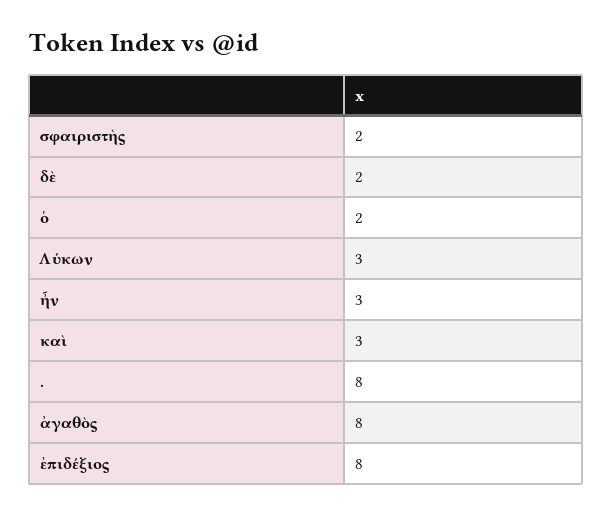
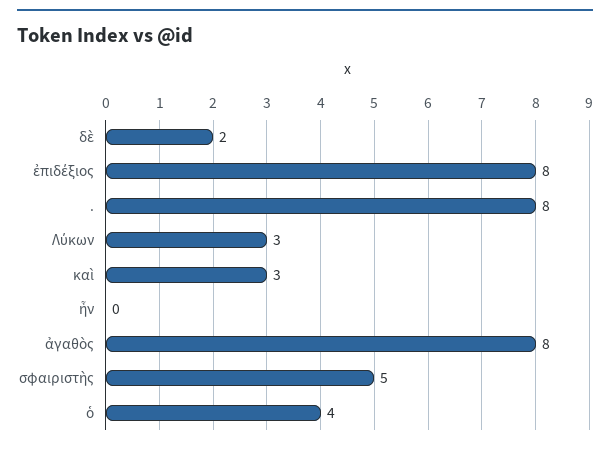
σφαιριστὴς: 2 -> 5
ὁ: 2 -> 4
ἦν: 3 -> 0

